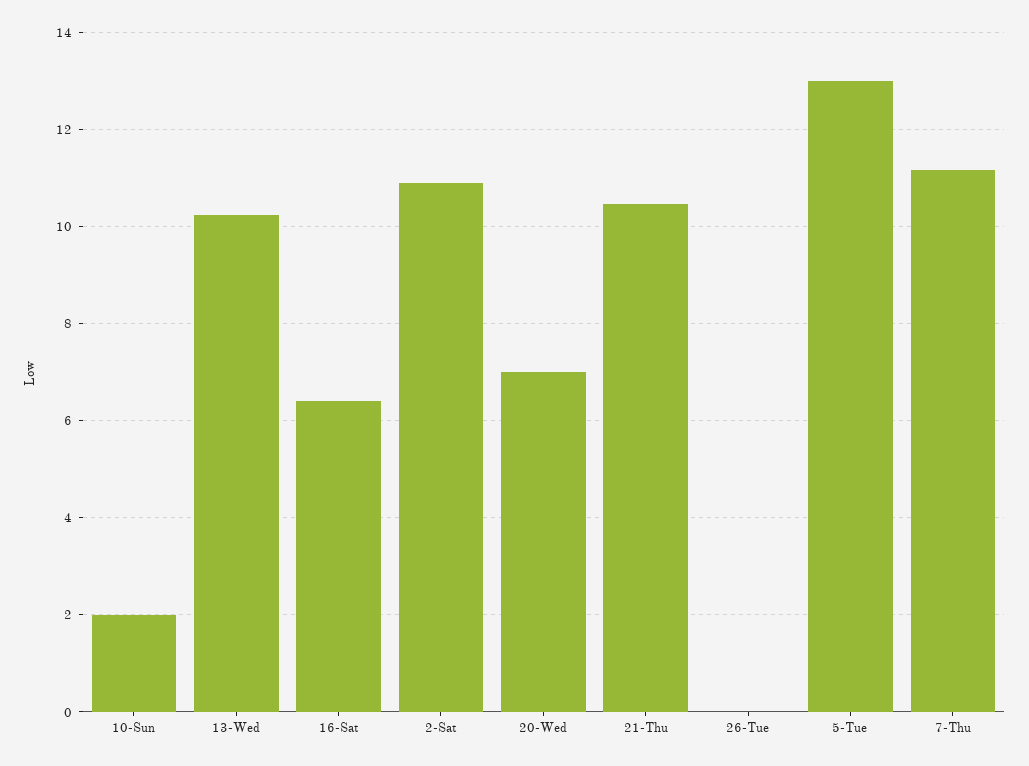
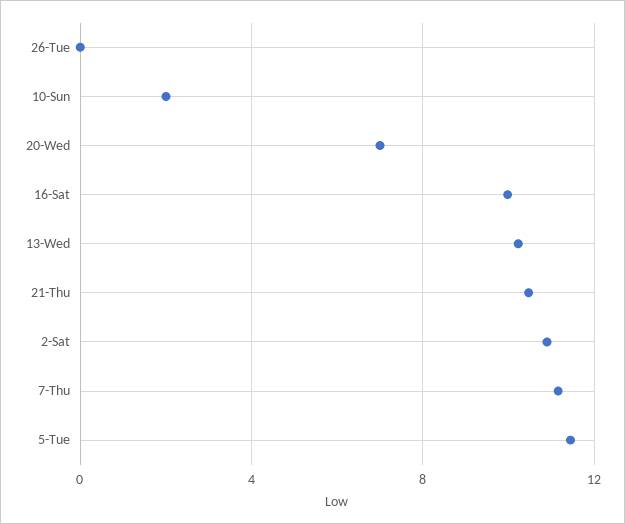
16-Sat: 6.4 -> 10
5-Tue: 13 -> 11.5

